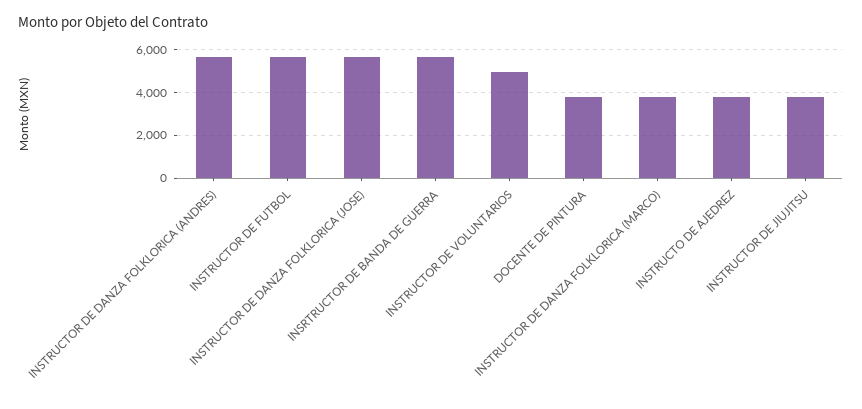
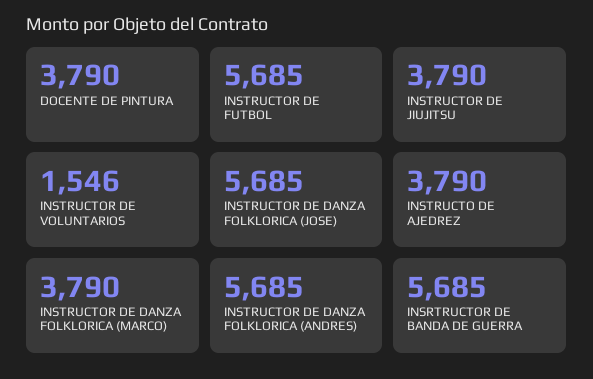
INSTRUCTOR DE VOLUNTARIOS: 5000 -> 1546

